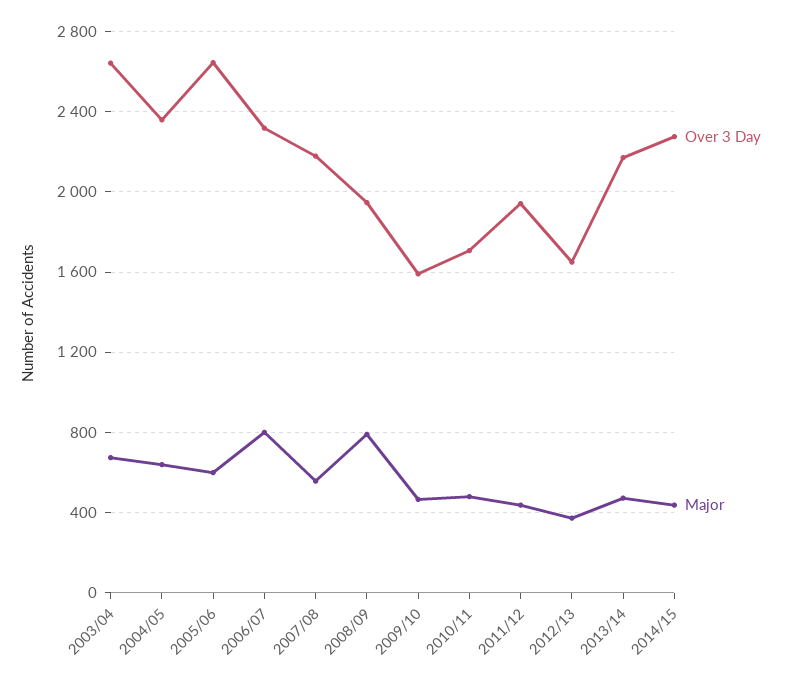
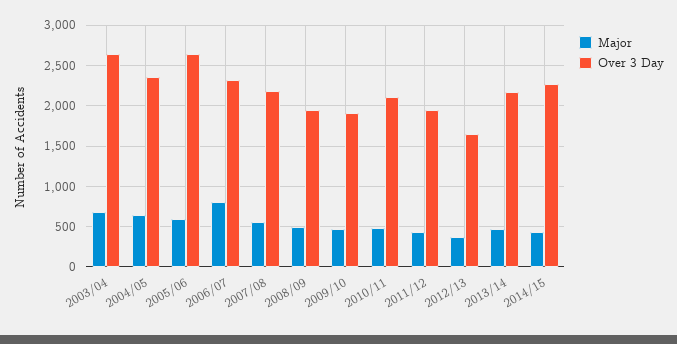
Major, 2008/09: 800 -> 500
Over 3 Day, 2009/10: 1600 -> 1900
Over 3 Day, 2010/11: 1700 -> 2100

